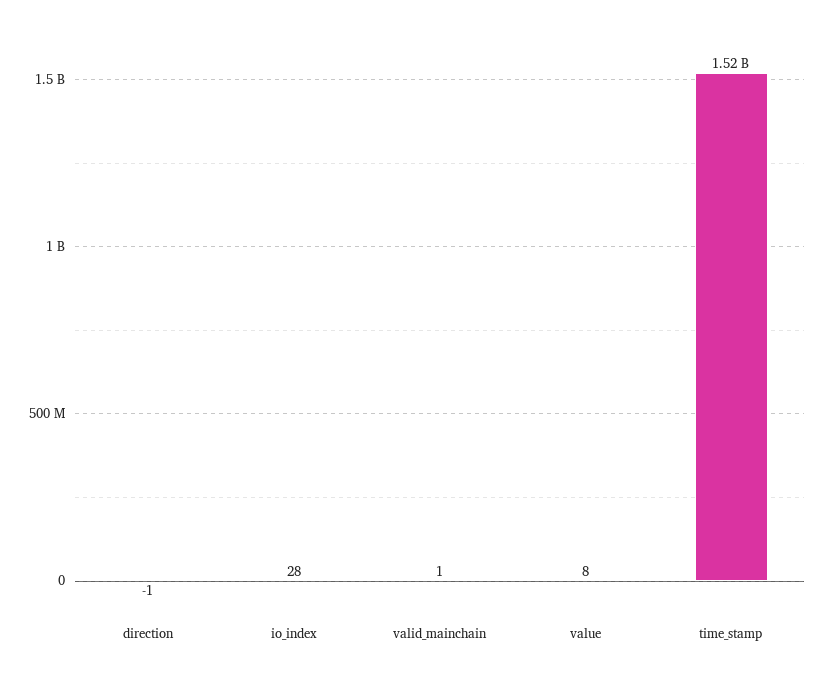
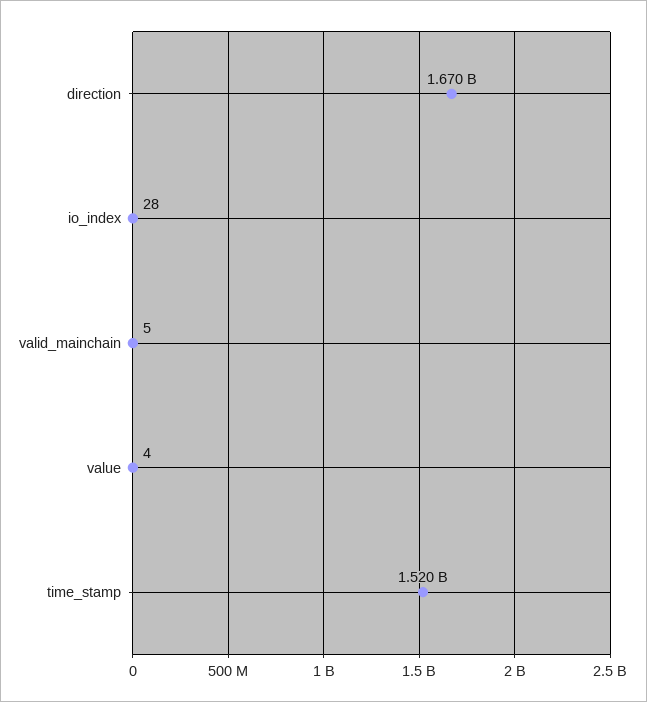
direction: -1 -> 1670000000
valid_mainchain: 1 -> 5
value: 8 -> 4

